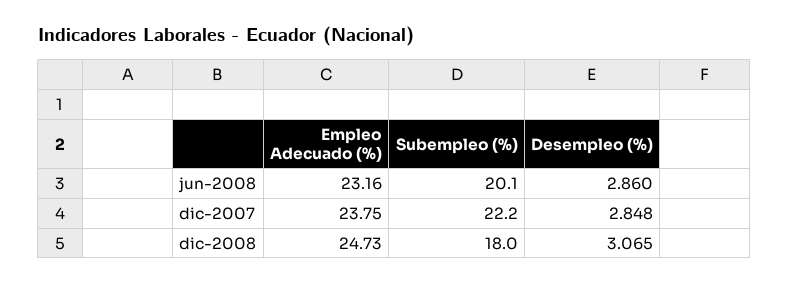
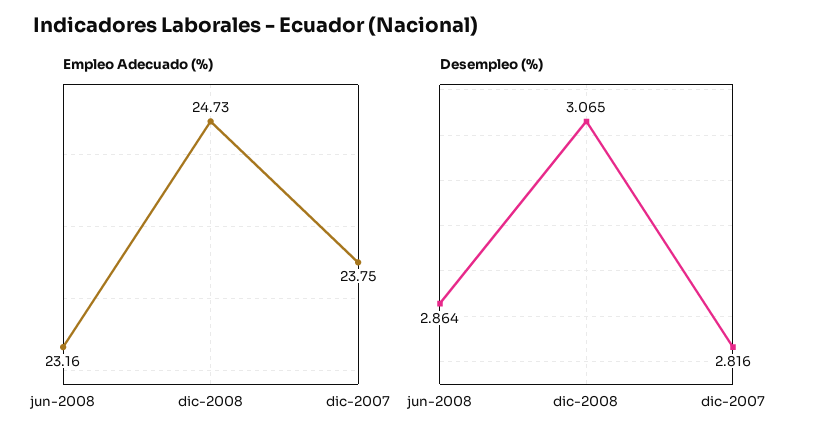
Subempleo (%), jun-2008: 20.1 -> none
Desempleo (%), jun-2008: 2.86 -> 2.864
Subempleo (%), dic-2007: 22.2 -> none
Desempleo (%), dic-2007: 2.848 -> 2.816
Subempleo (%), dic-2008: 18 -> none

